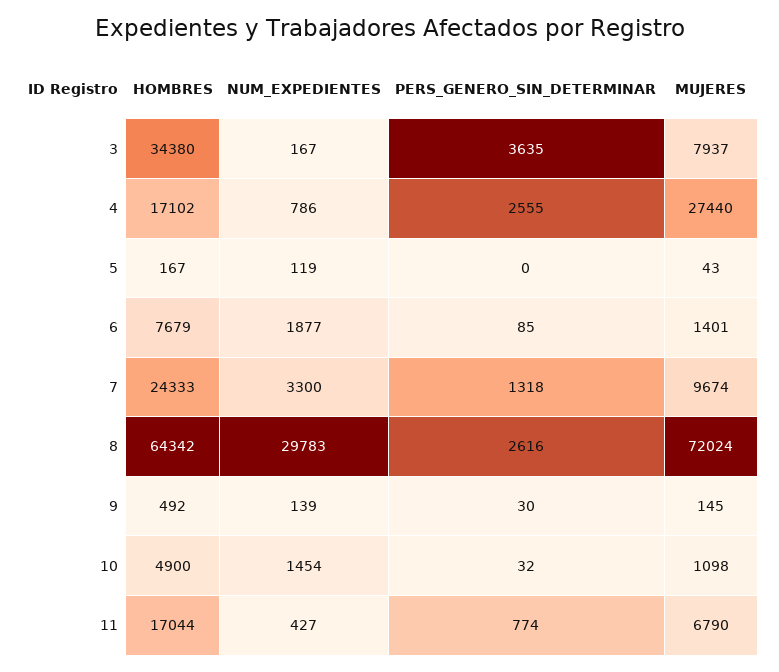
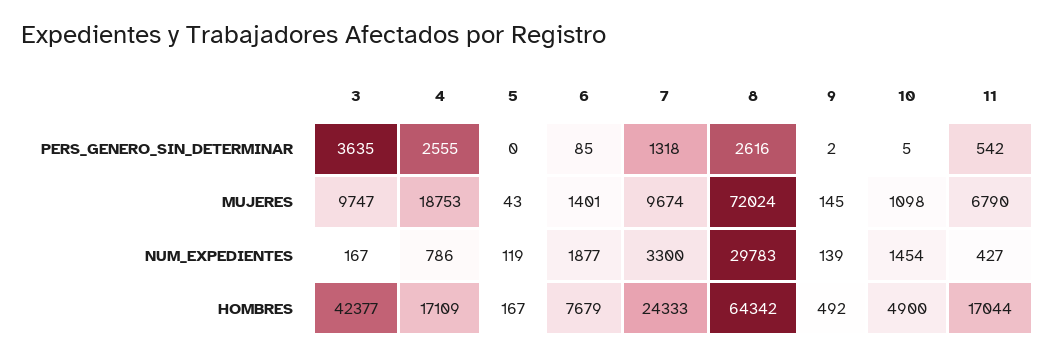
HOMBRES, 3: 34380 -> 42377
MUJERES, 3: 7937 -> 9747
HOMBRES, 4: 17102 -> 17109
MUJERES, 4: 27440 -> 18753
PERS_GENERO_SIN_DETERMINAR, 9: 30 -> 2
PERS_GENERO_SIN_DETERMINAR, 10: 32 -> 5
PERS_GENERO_SIN_DETERMINAR, 11: 774 -> 542

